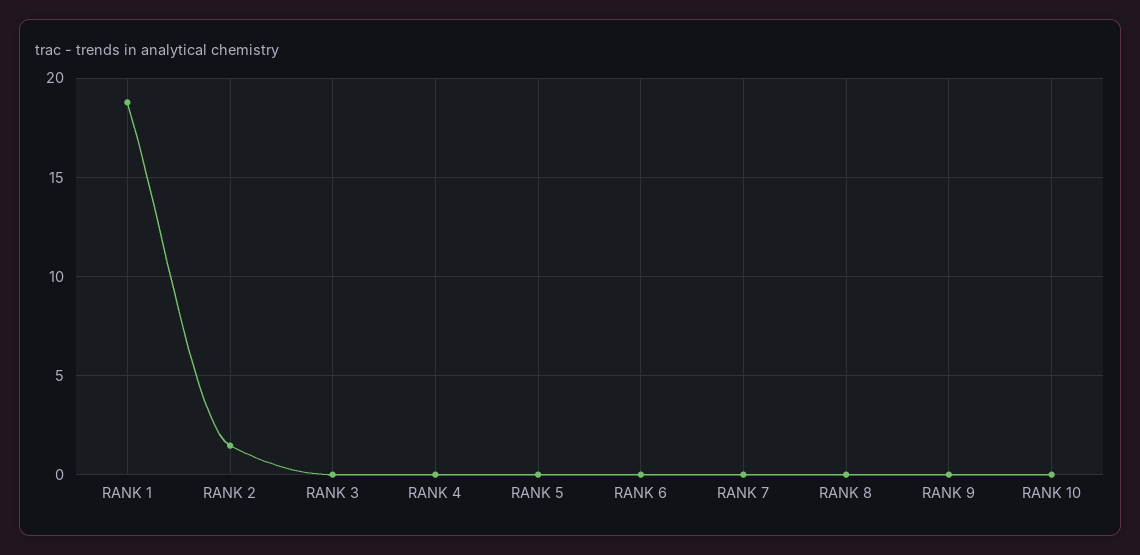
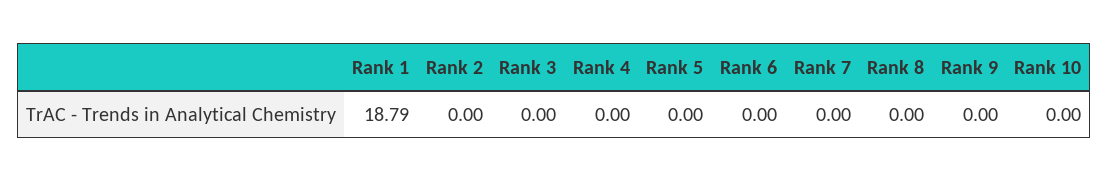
RANK 2: 1.5 -> 0

